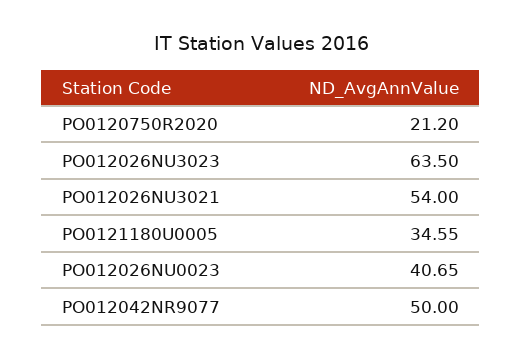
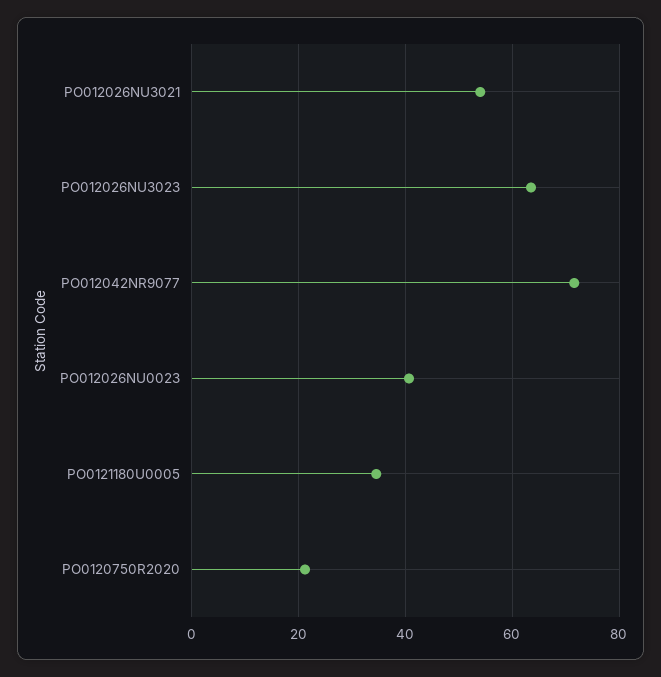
PO012042NR9077: 50 -> 72

